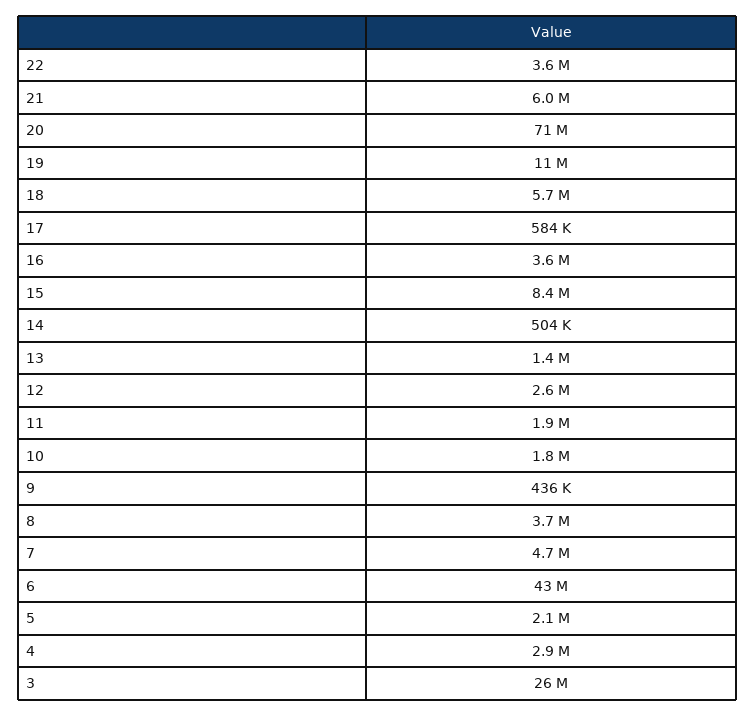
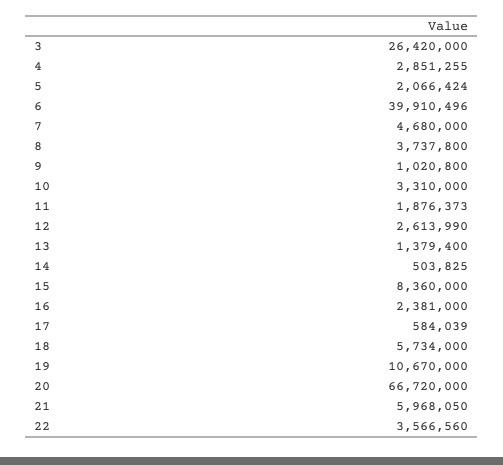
20: 71000000 -> 66720000
16: 3600000 -> 2381000
10: 1800000 -> 3310000
9: 436000 -> 1020800
6: 43000000 -> 39910496

